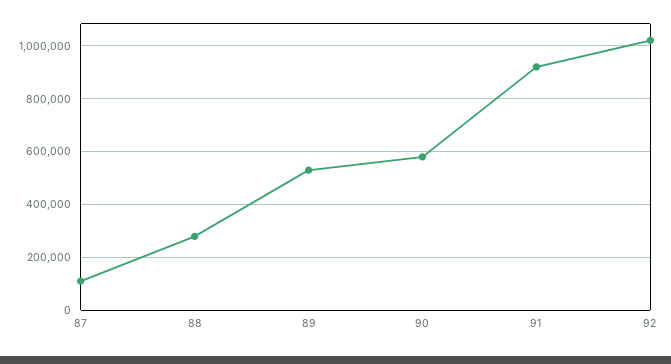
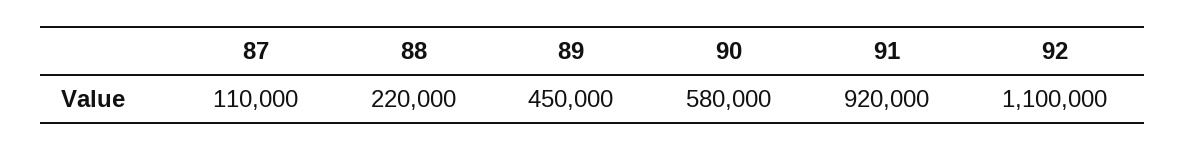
88: 275000 -> 220000
89: 525000 -> 450000
92: 1025000 -> 1100000

